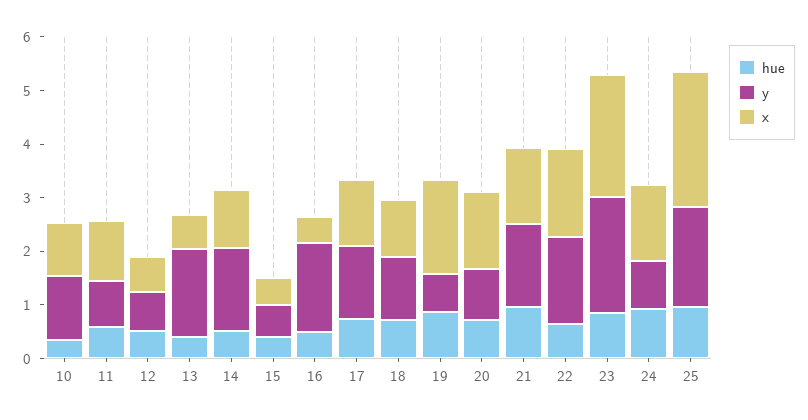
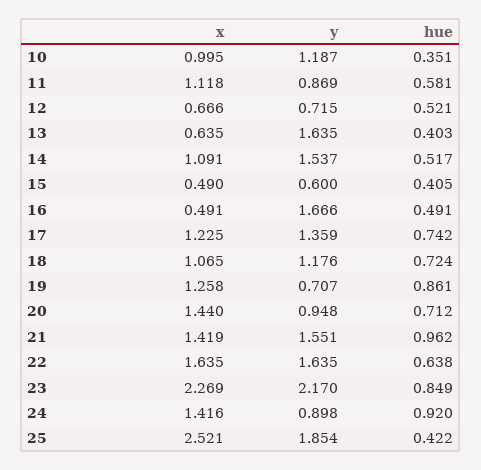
x, 19: 1.8 -> 1.258
hue, 25: 1 -> 0.422

